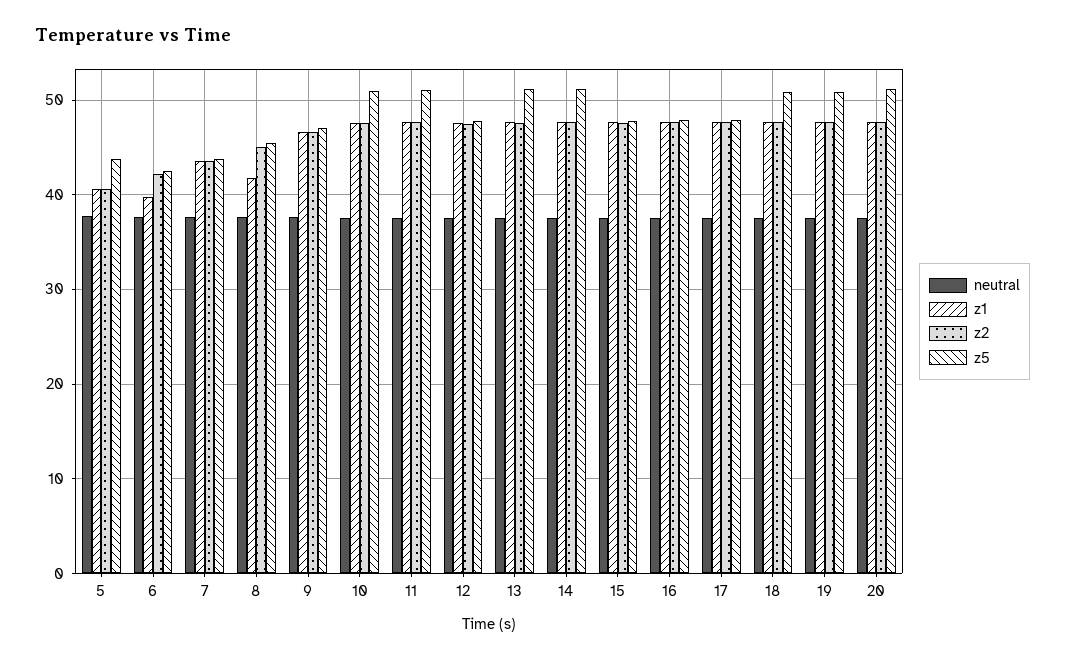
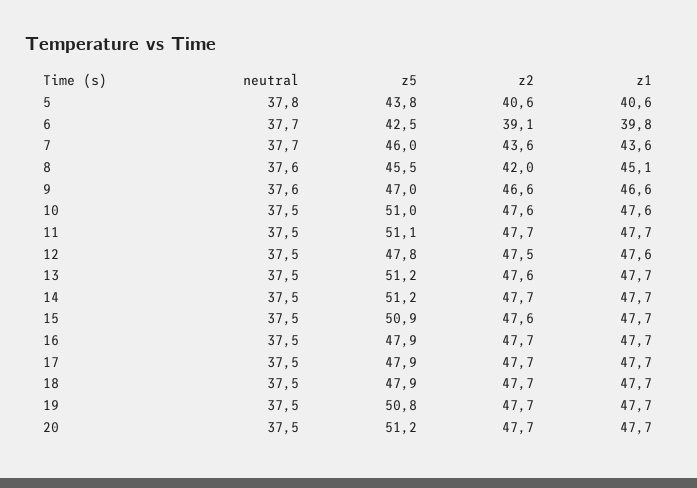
z2, 6: 42 -> 39.1
z5, 7: 44 -> 46
z1, 8: 42 -> 45.1
z2, 8: 45 -> 42
z5, 15: 48 -> 50.9
z5, 18: 51 -> 47.9

